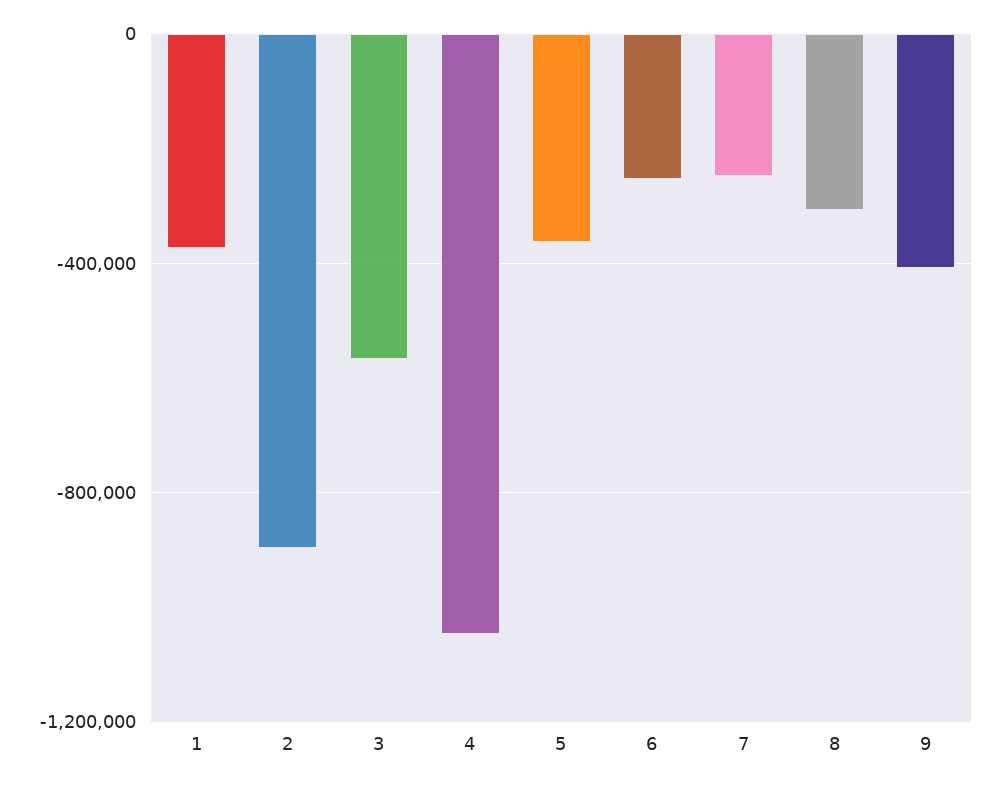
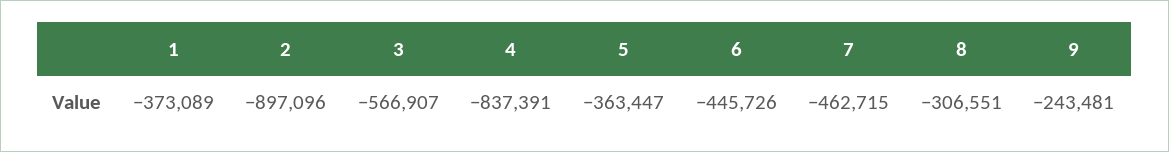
4: -1050000 -> -837391
6: -250000 -> -445726
7: -250000 -> -462715
9: -400000 -> -243481

